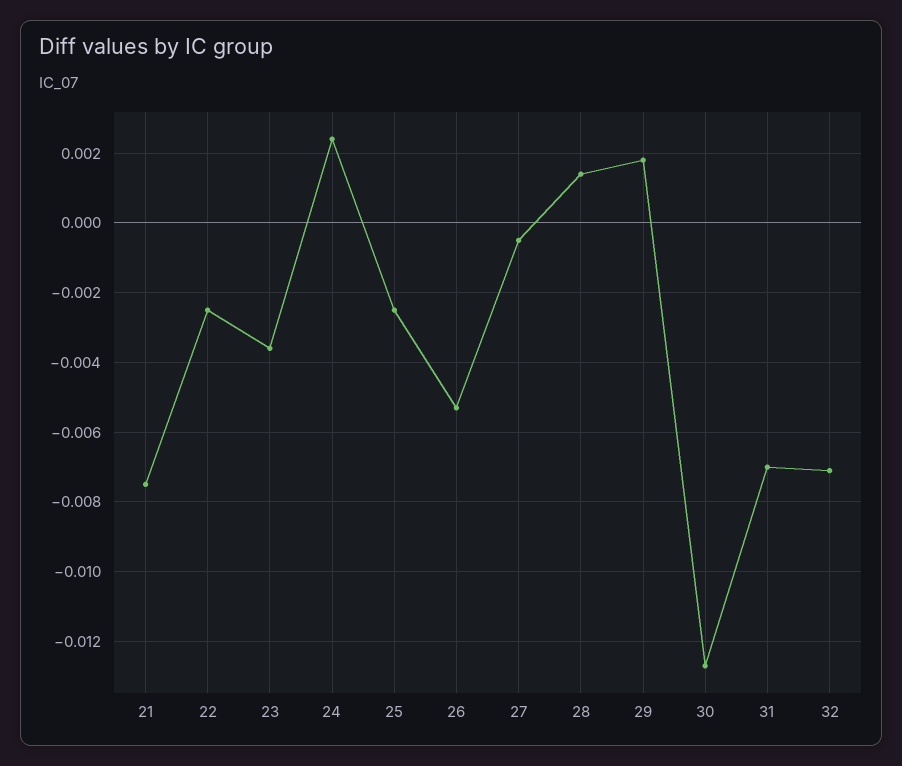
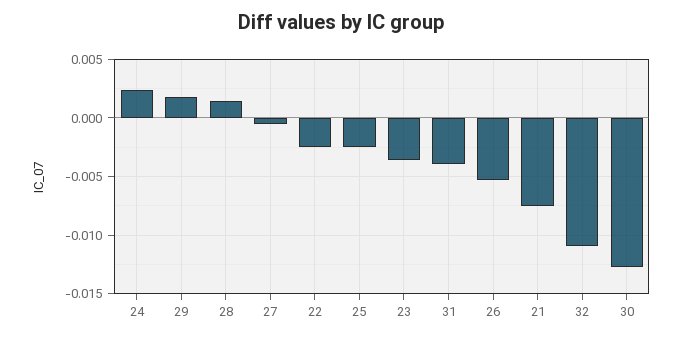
31: -0.007 -> -0.004
32: -0.007 -> -0.011

